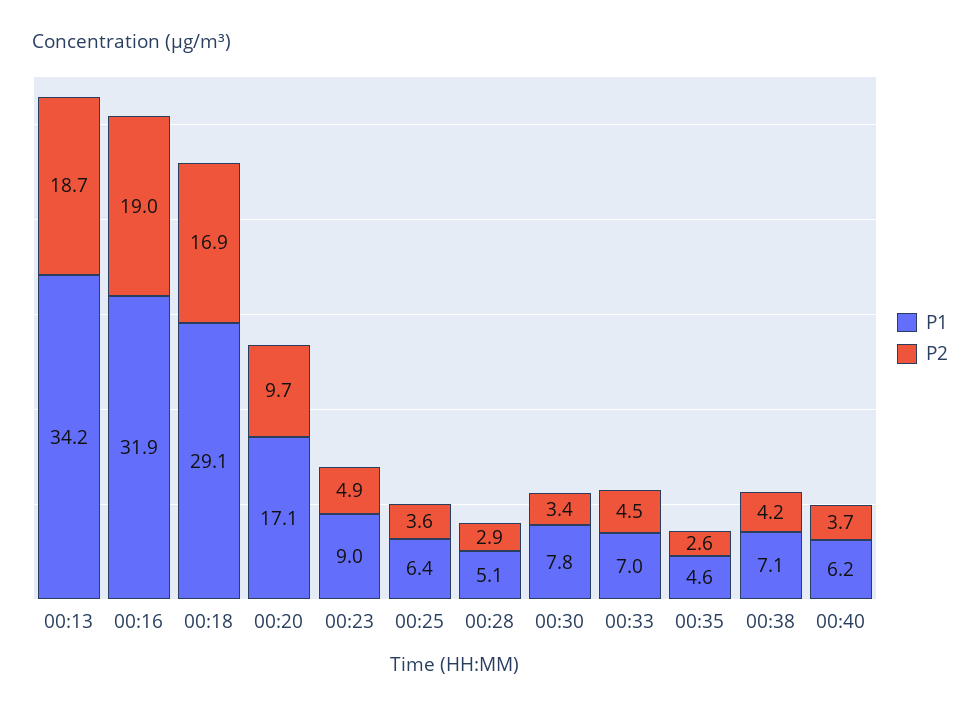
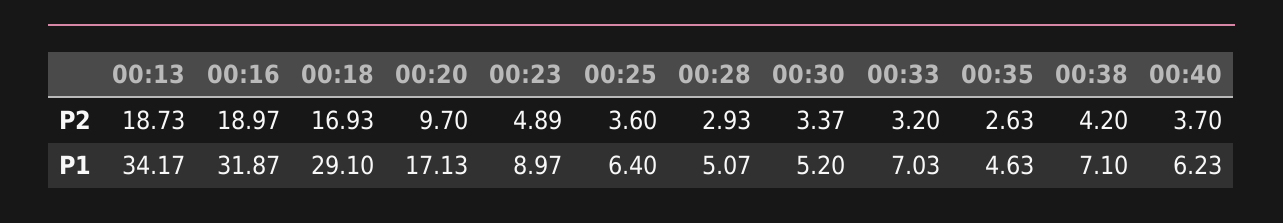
P1, 00:30: 7.8 -> 5.2
P2, 00:33: 4.5 -> 3.2

